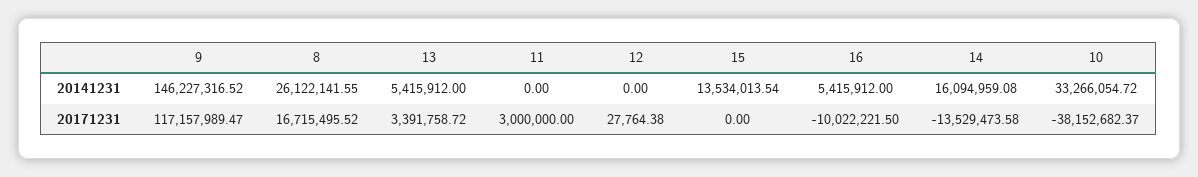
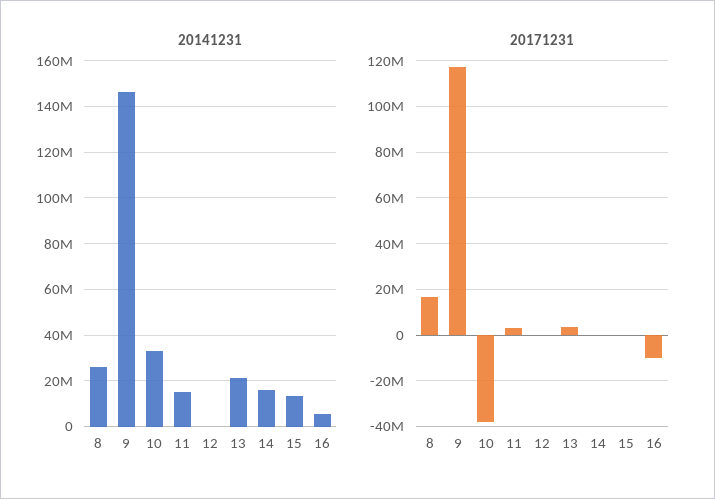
20141231, 13: 5415912 -> 20000000
20141231, 11: 0 -> 15000000
20171231, 14: -13529473.58 -> 0

